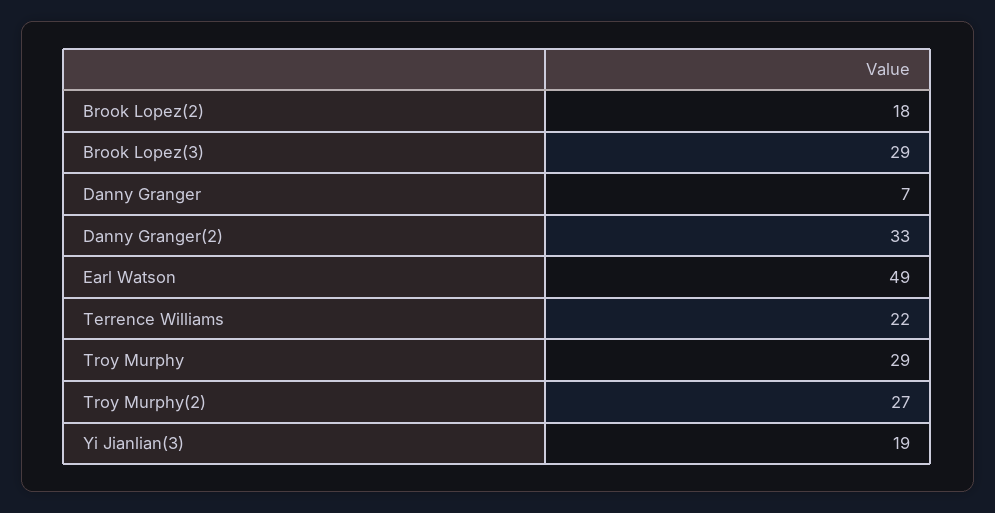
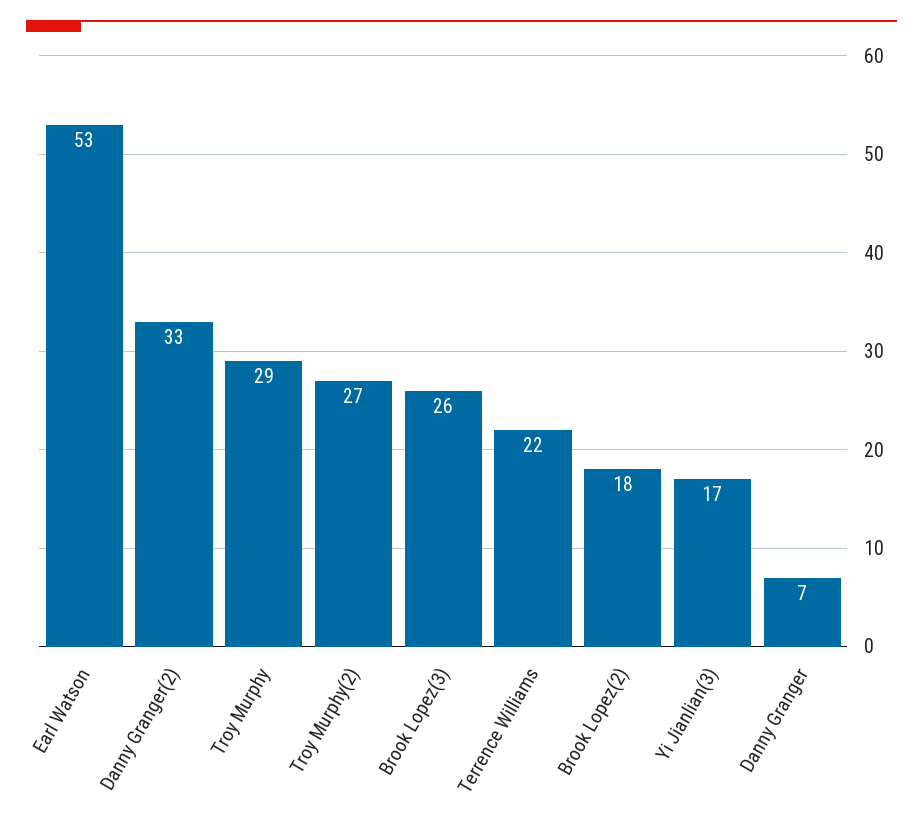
Brook Lopez(3): 29 -> 26
Earl Watson: 49 -> 53
Yi Jianlian(3): 19 -> 17

